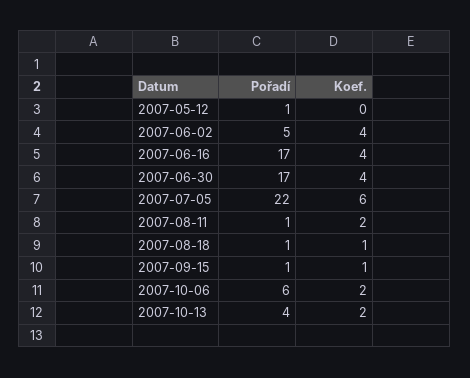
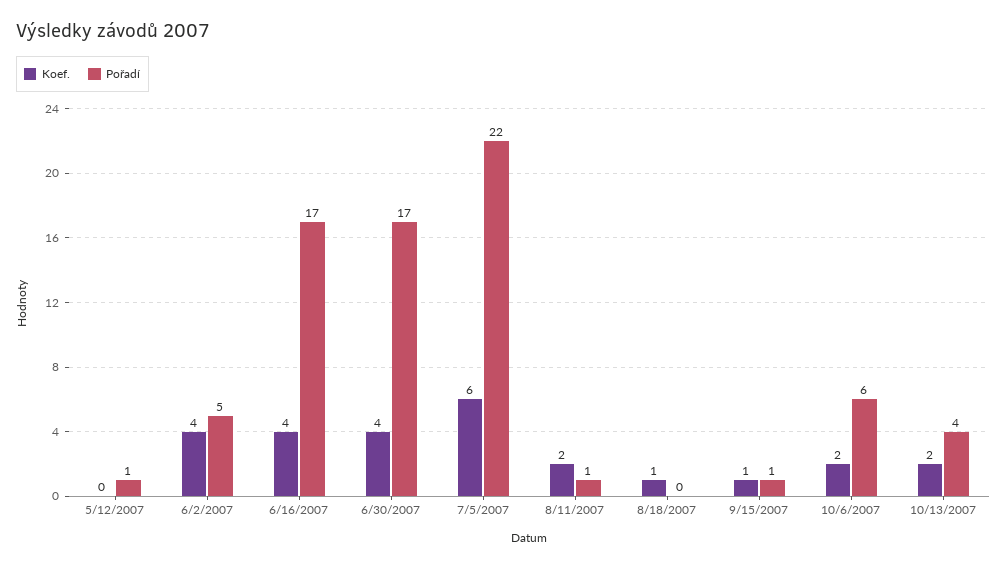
Pořadí, 2007-08-18: 1 -> 0

